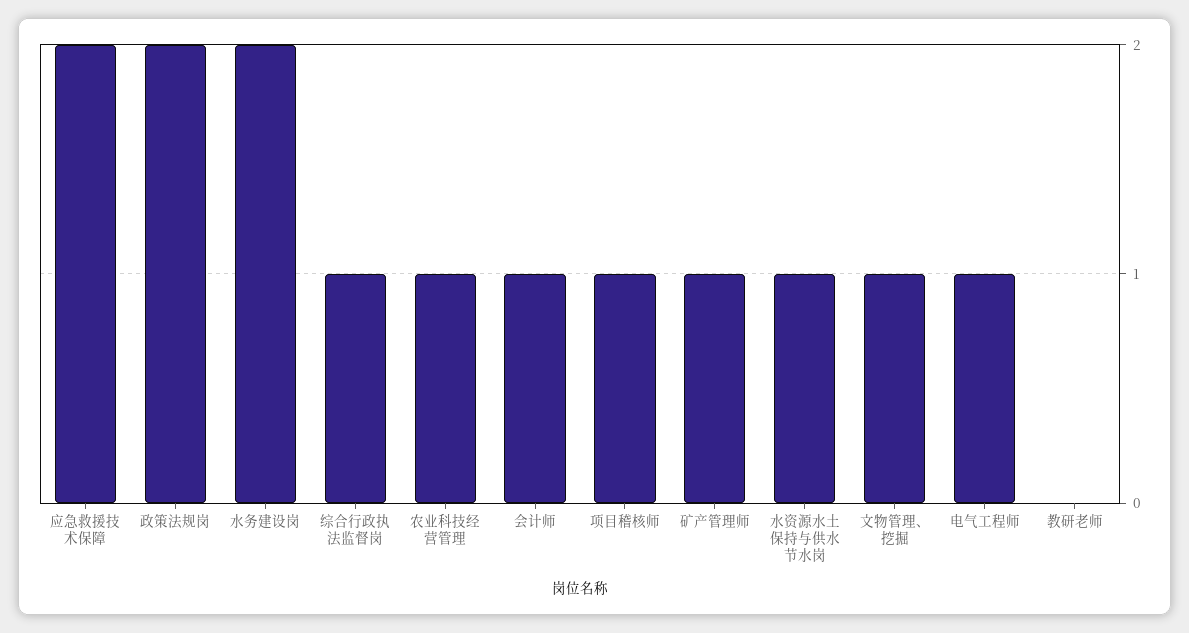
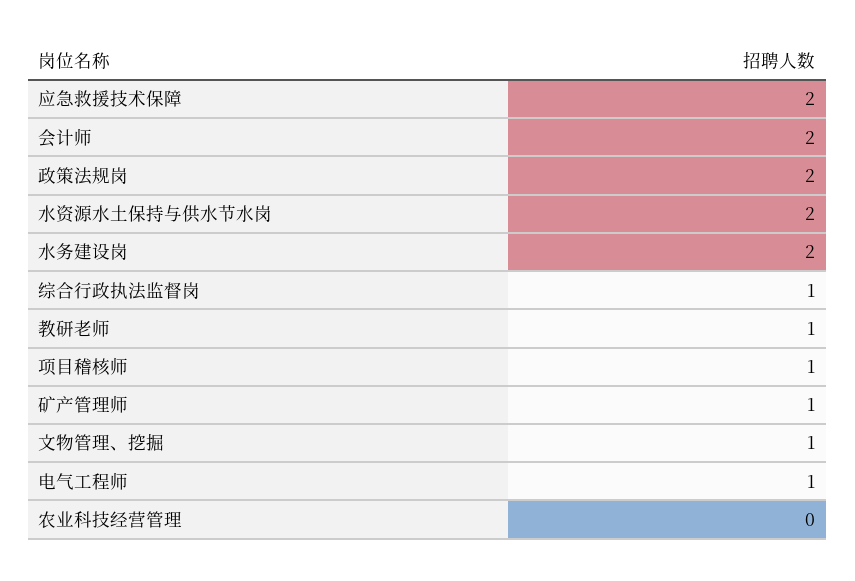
农业科技经营管理: 1 -> 0
会计师: 1 -> 2
水资源水土保持与供水节水岗: 1 -> 2
教研老师: 0 -> 1

